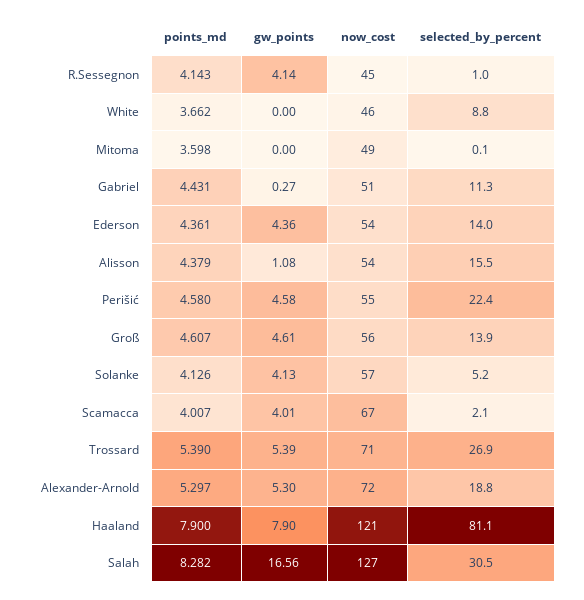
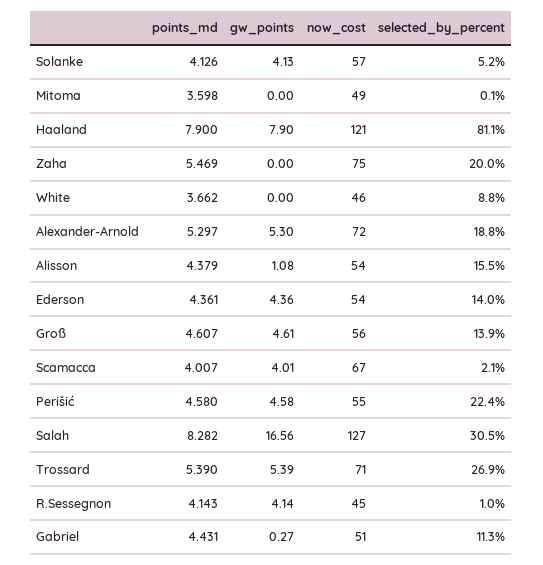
points_md, Zaha: none -> 5.469
gw_points, Zaha: none -> 0
now_cost, Zaha: none -> 75
selected_by_percent, Zaha: none -> 20

